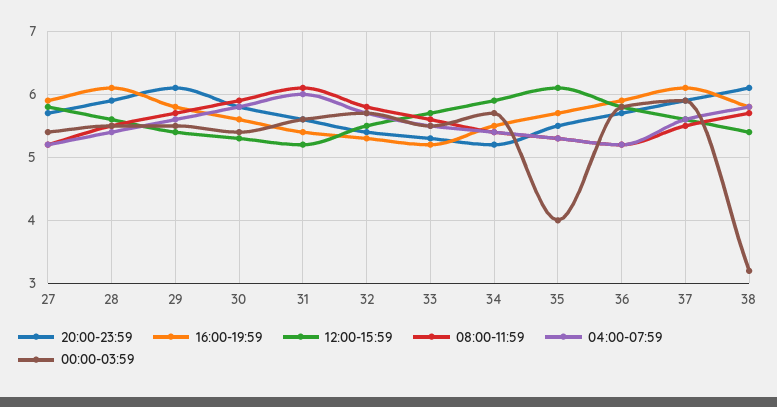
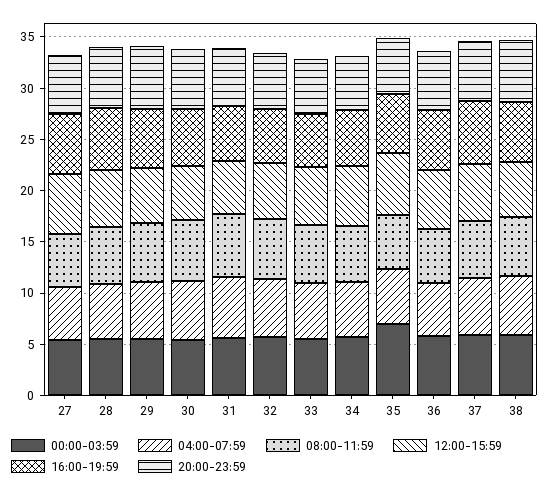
00:00-03:59, 35: 4 -> 7
00:00-03:59, 38: 3.2 -> 6

